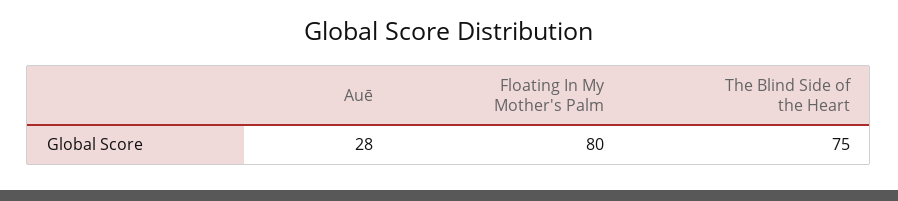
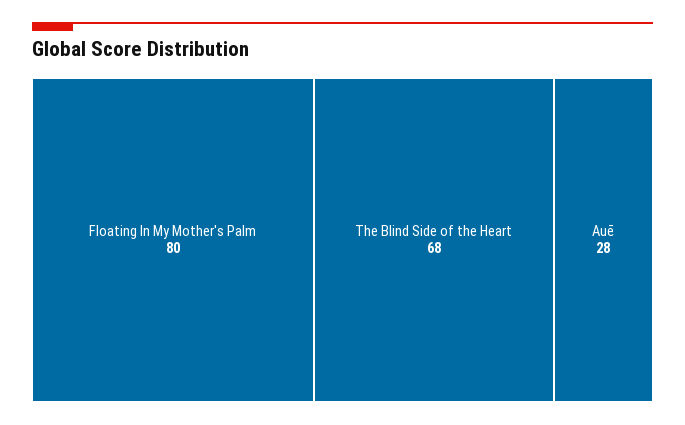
The Blind Side of the Heart: 75 -> 68

